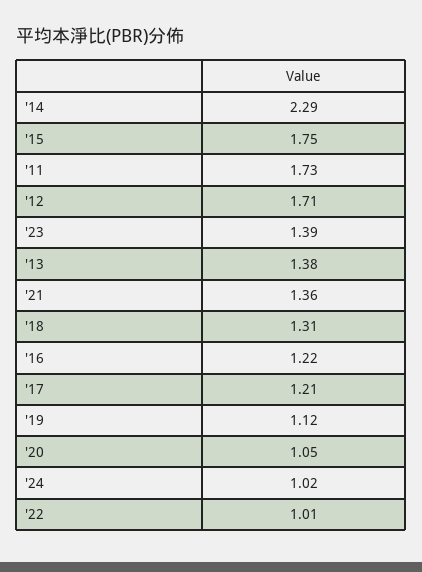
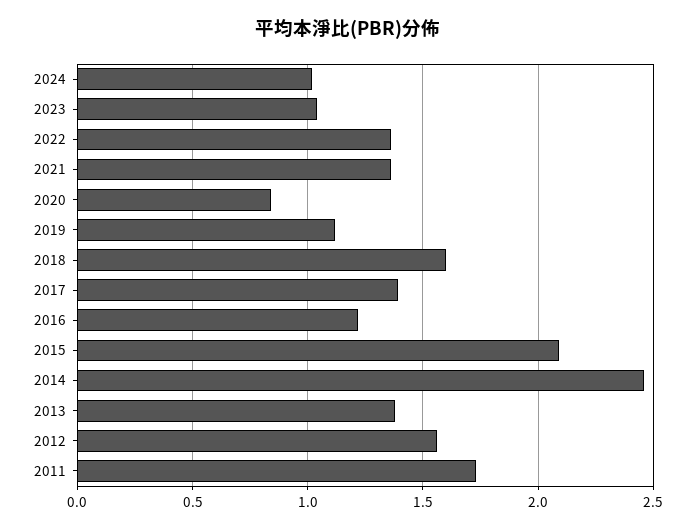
'14: 2.29 -> 2.45
'15: 1.75 -> 2.1
'12: 1.71 -> 1.55
'23: 1.39 -> 1.05
'18: 1.31 -> 1.6
'17: 1.21 -> 1.4
'20: 1.05 -> 0.85
'22: 1.01 -> 1.35

